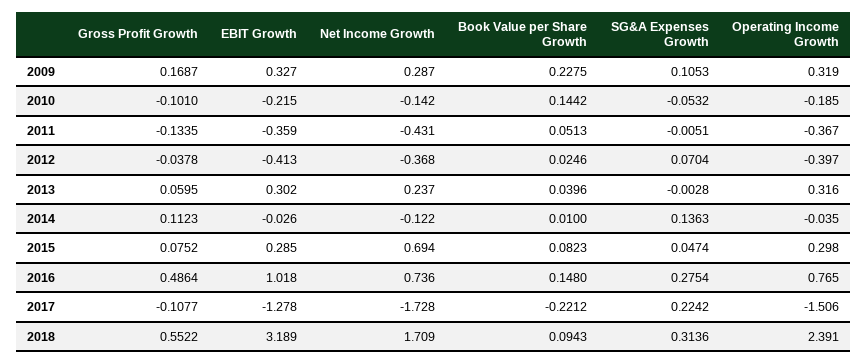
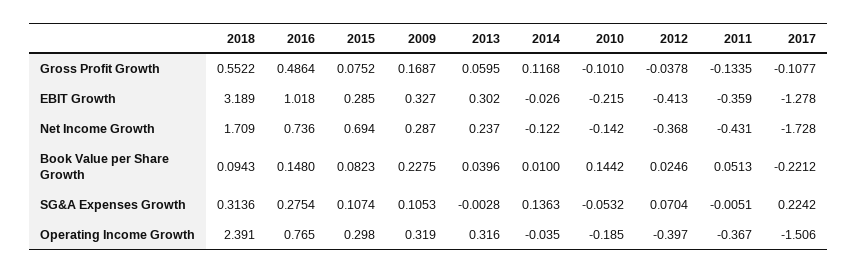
Gross Profit Growth, 2014: 0.1123 -> 0.1168
SG&A Expenses Growth, 2015: 0.0474 -> 0.1074

